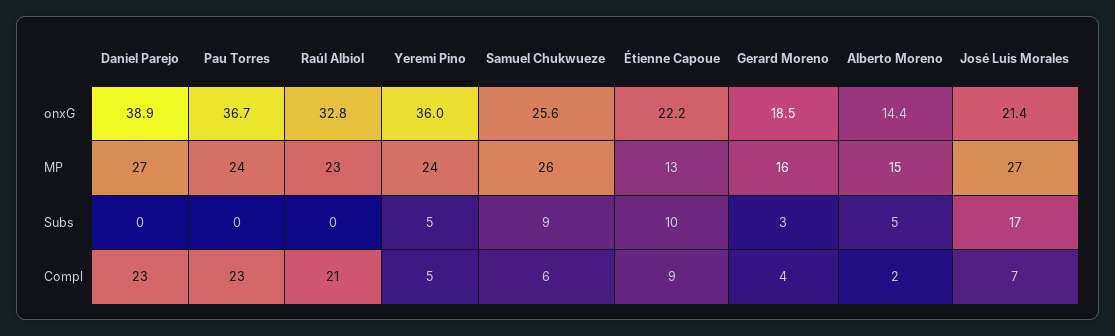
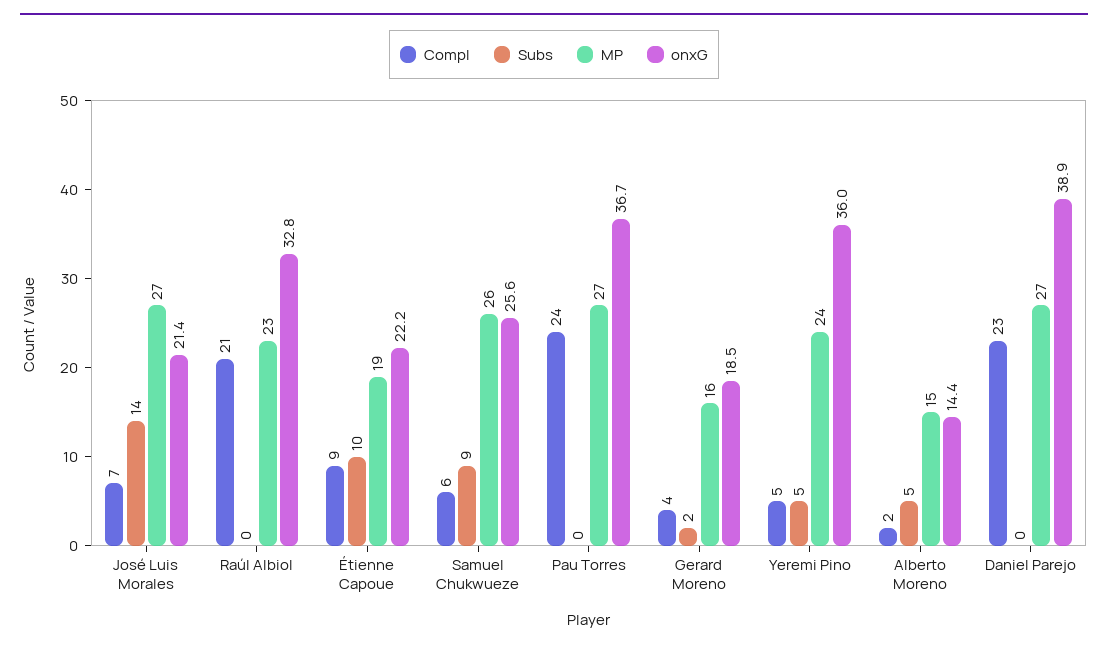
MP, Pau Torres: 24 -> 27
MP, Étienne Capoue: 13 -> 19
Subs, Gerard Moreno: 3 -> 2
Subs, José Luis Morales: 17 -> 14
Compl, Pau Torres: 23 -> 24

